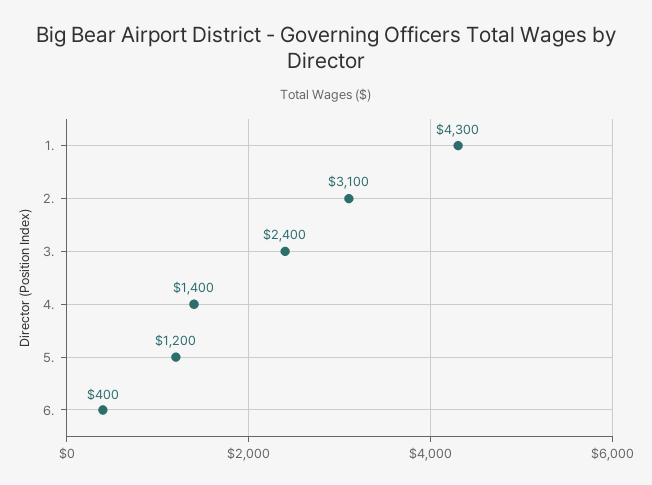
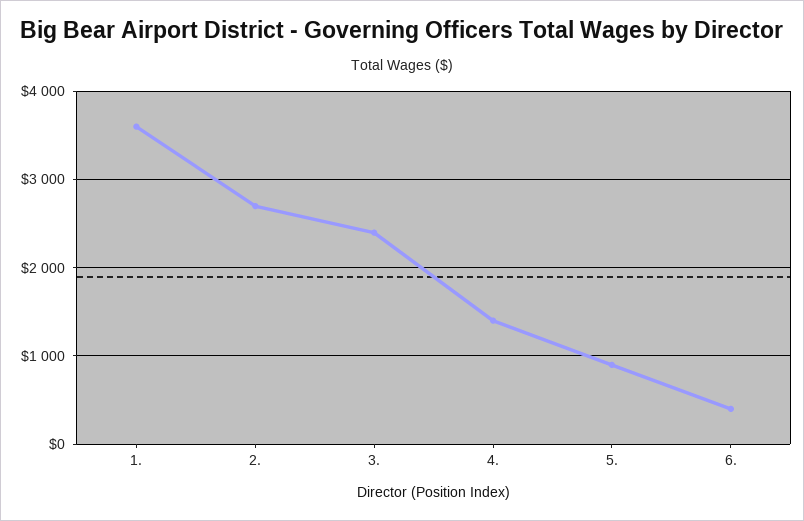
1.: 4300 -> 3600
2.: 3100 -> 2700
5.: 1200 -> 900

